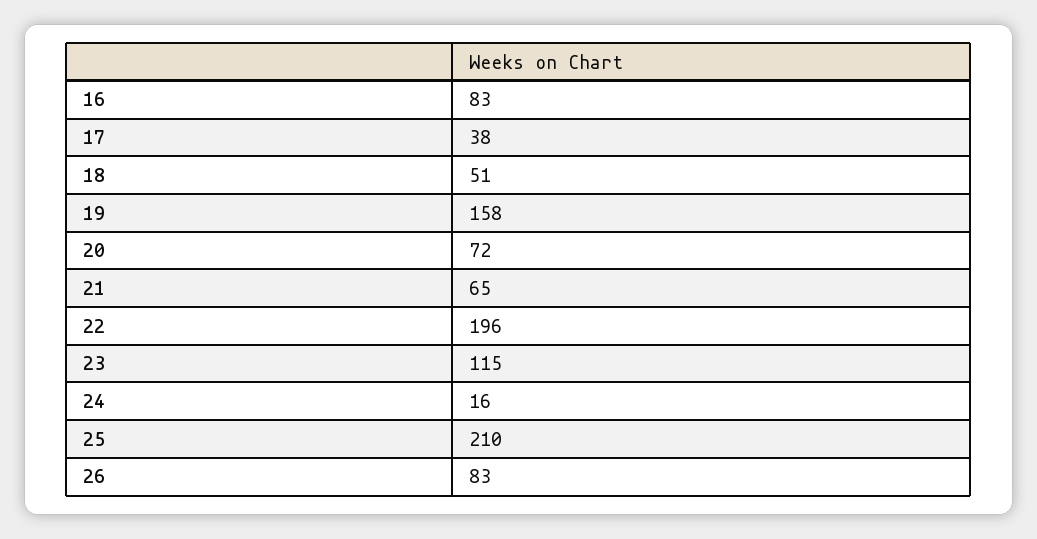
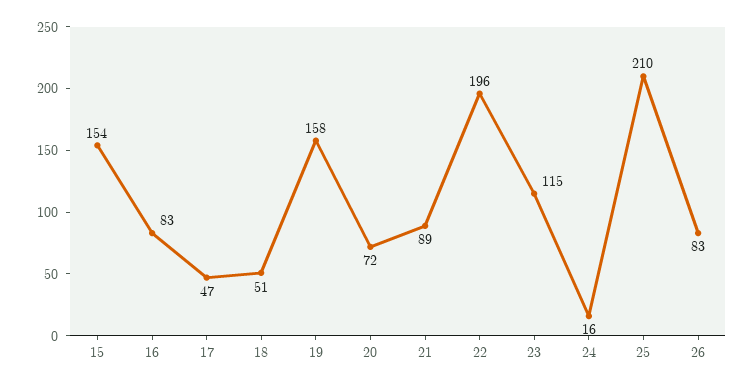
17: 38 -> 47
21: 65 -> 89
15: none -> 154

